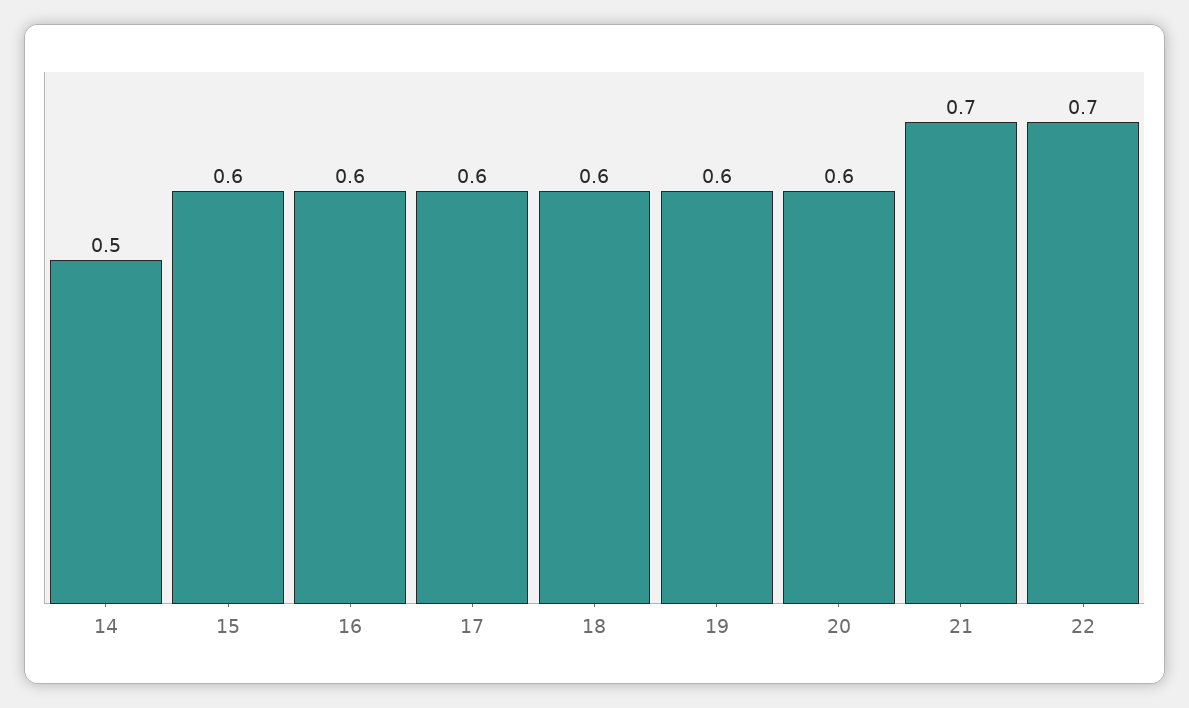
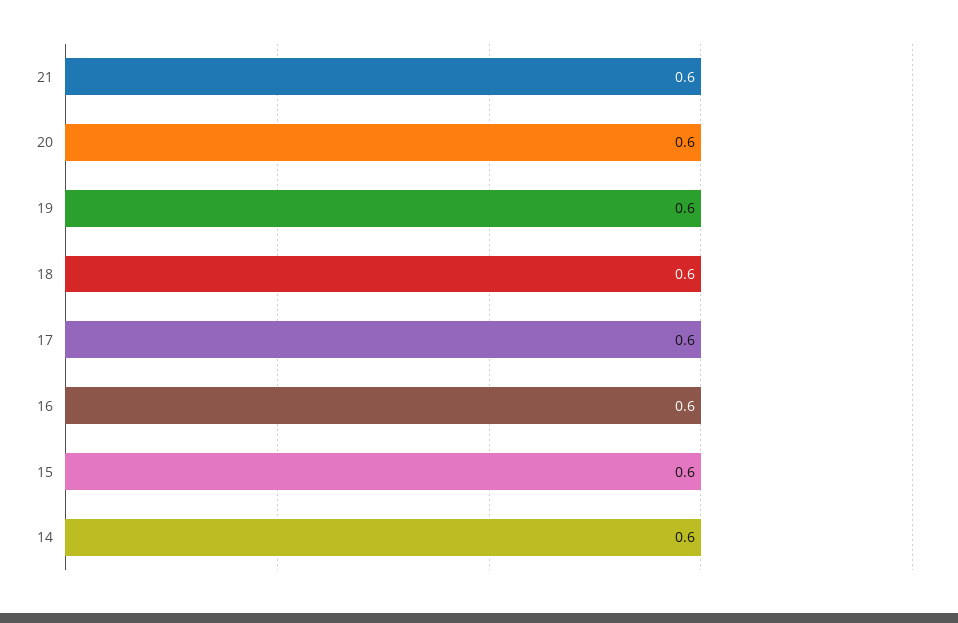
14: 0.5 -> 0.6
21: 0.7 -> 0.6
22: 0.7 -> none

